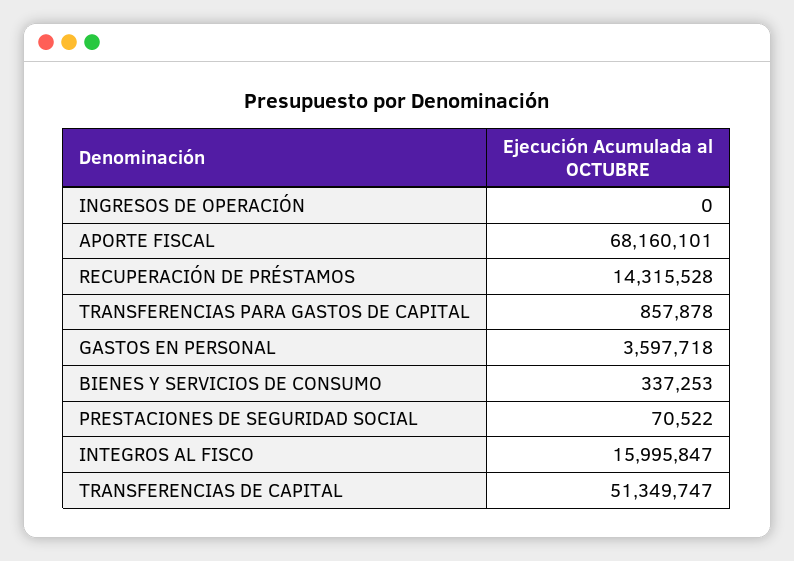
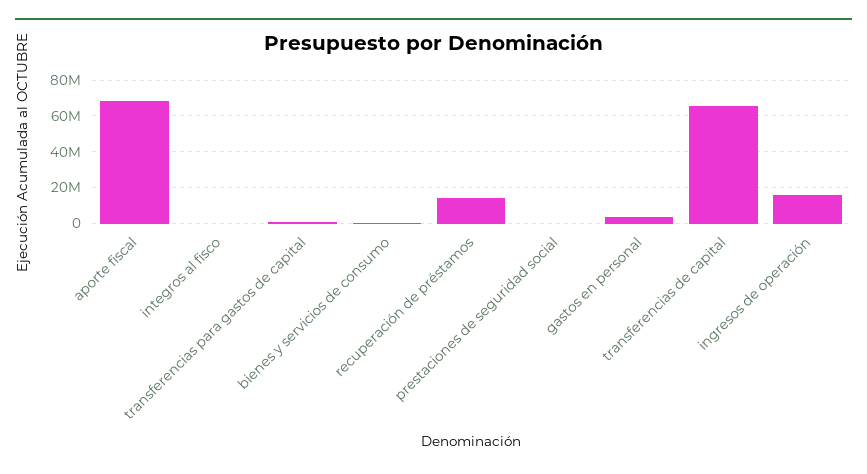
INGRESOS DE OPERACIÓN: 0 -> 15000000
INTEGROS AL FISCO: 15995847 -> 0
TRANSFERENCIAS DE CAPITAL: 51349747 -> 65000000

